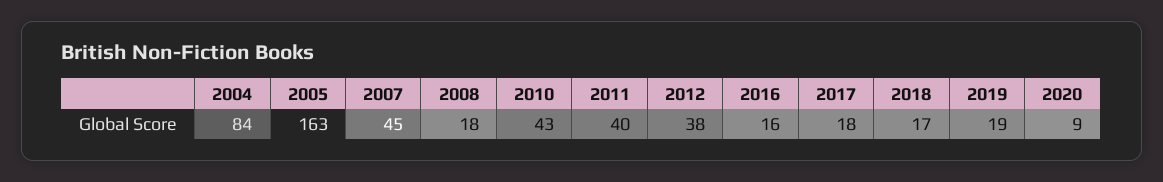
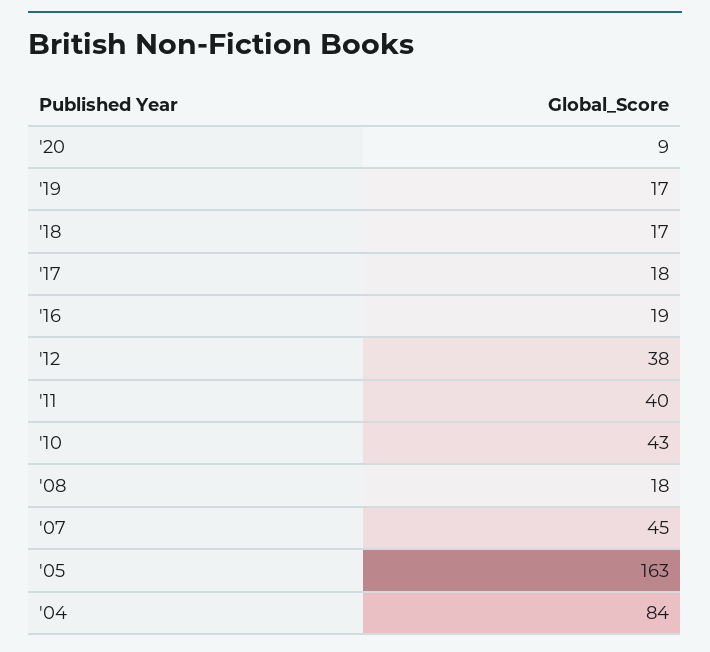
2016: 16 -> 19
2019: 19 -> 17

